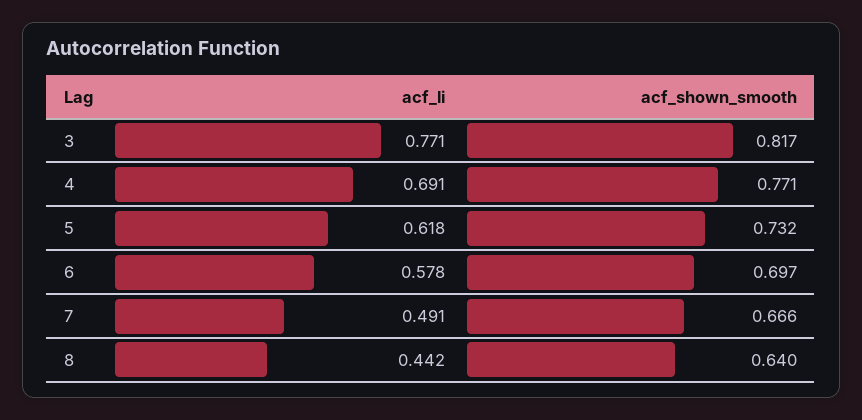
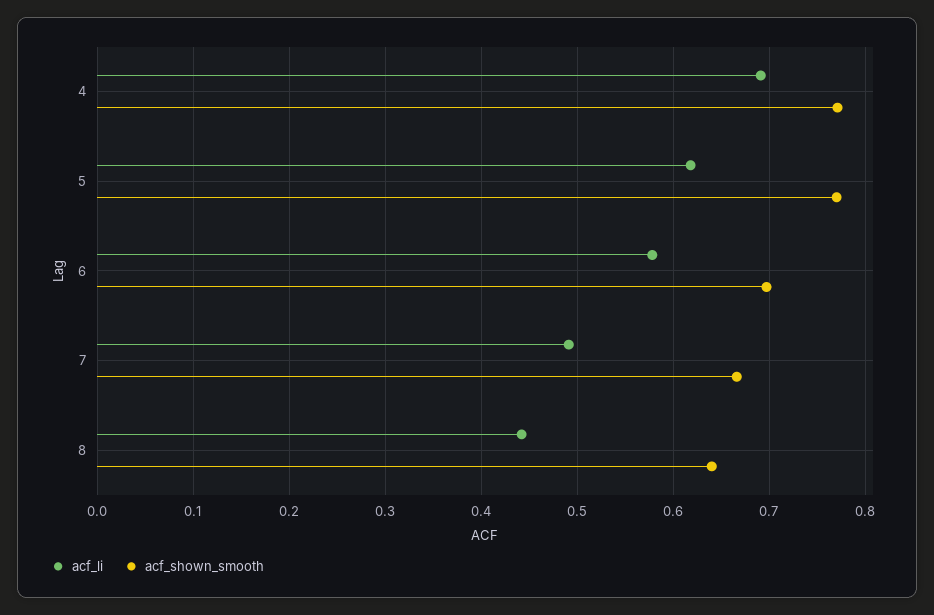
acf_li, 3: 0.771 -> none
acf_shown_smooth, 3: 0.817 -> none
acf_shown_smooth, 5: 0.732 -> 0.77

